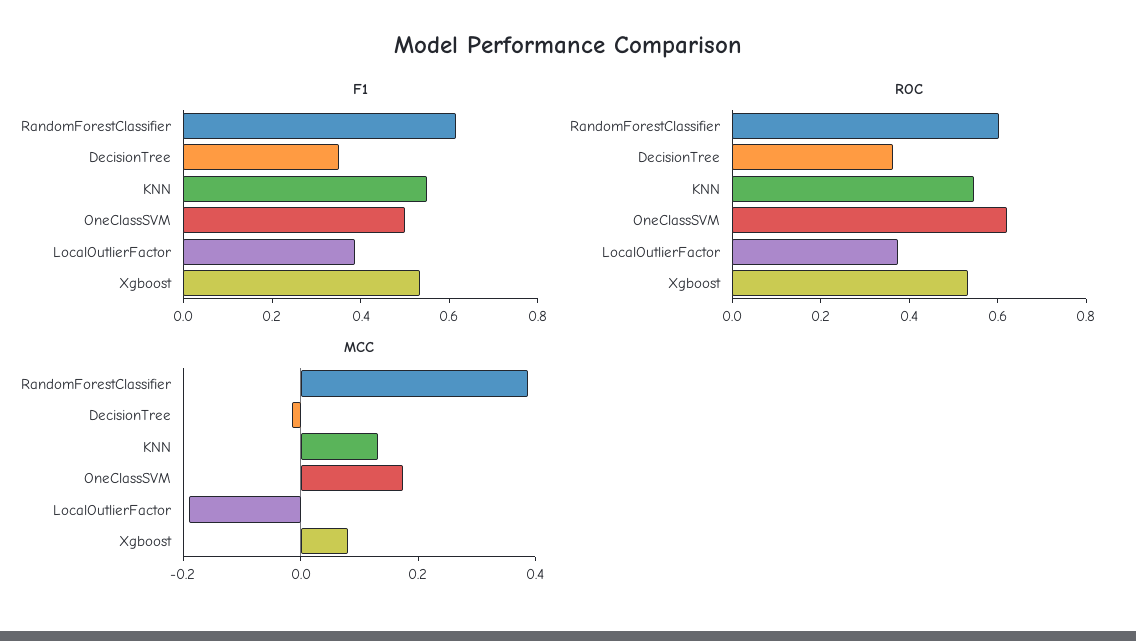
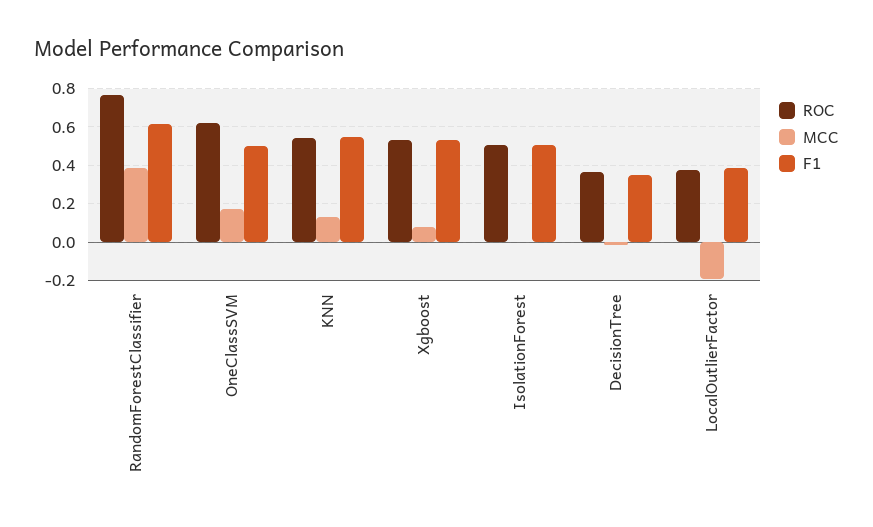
ROC, RandomForestClassifier: 0.6 -> 0.75
ROC, IsolationForest: none -> 0.5
MCC, IsolationForest: none -> 0
F1, IsolationForest: none -> 0.5

